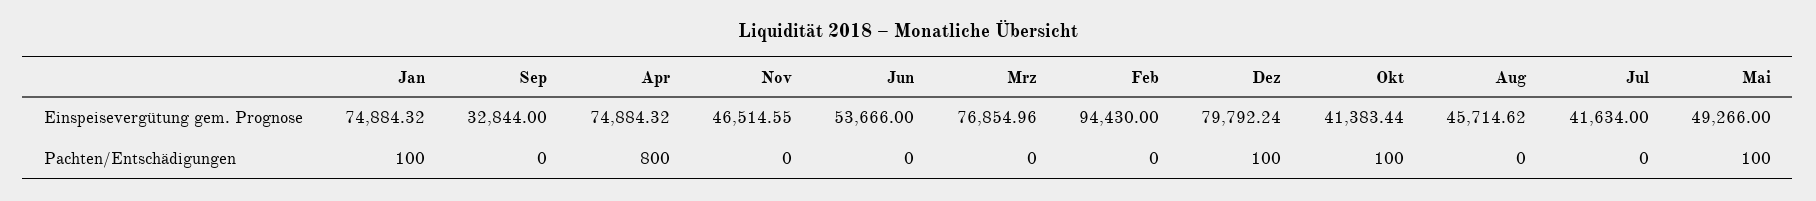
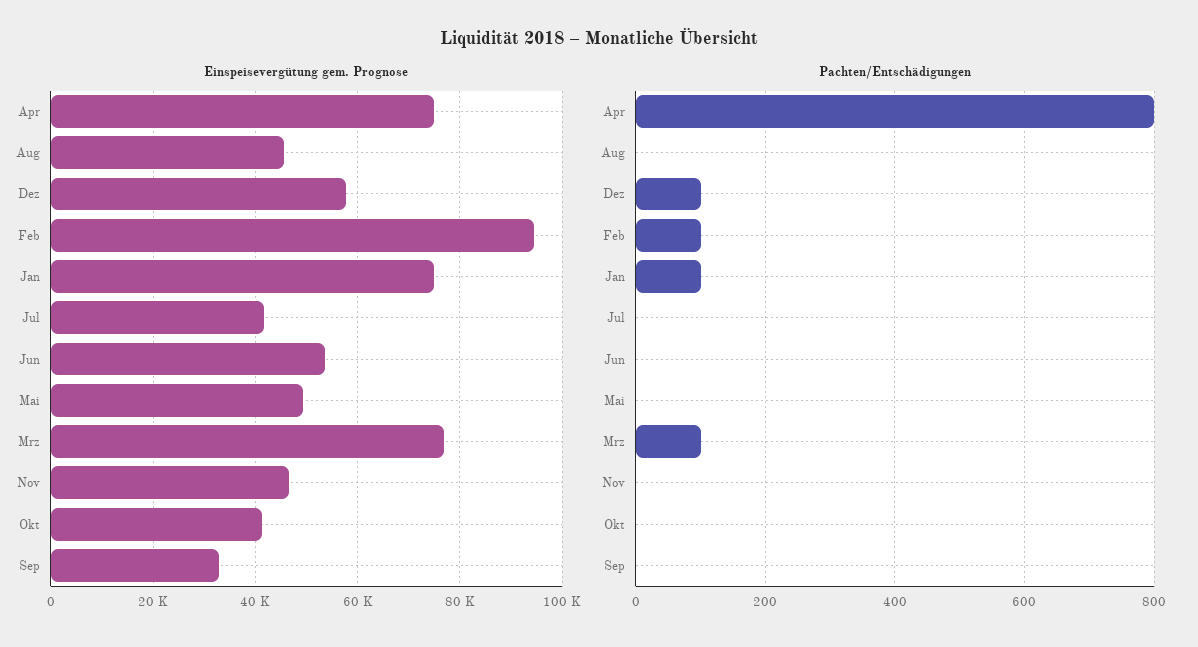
Einspeisevergütung gem. Prognose, Dez: 79792.24 -> 58000
Pachten/Entschädigungen, Mrz: 0 -> 100
Pachten/Entschädigungen, Feb: 0 -> 100
Pachten/Entschädigungen, Okt: 100 -> 0
Pachten/Entschädigungen, Mai: 100 -> 0

